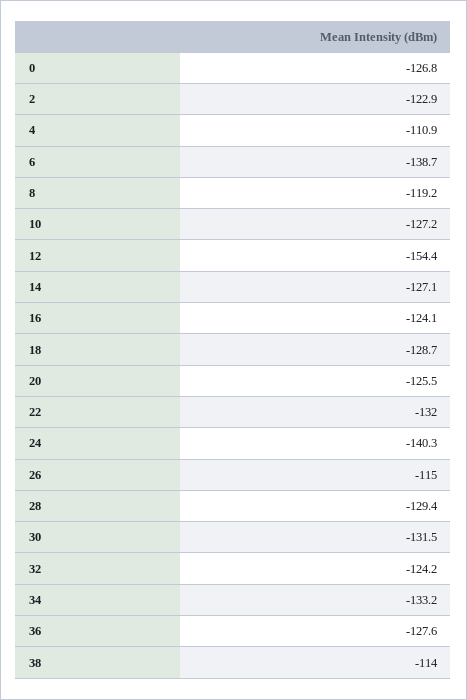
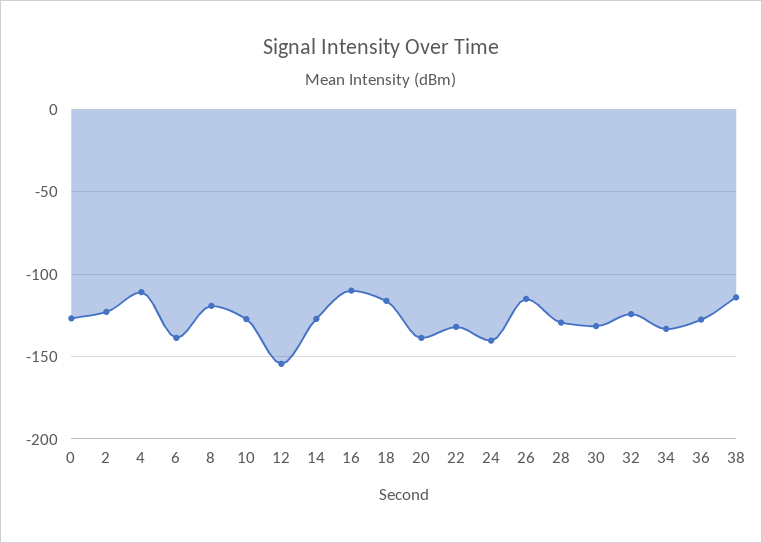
16: -124.1 -> -110
18: -128.7 -> -115
20: -125.5 -> -140

